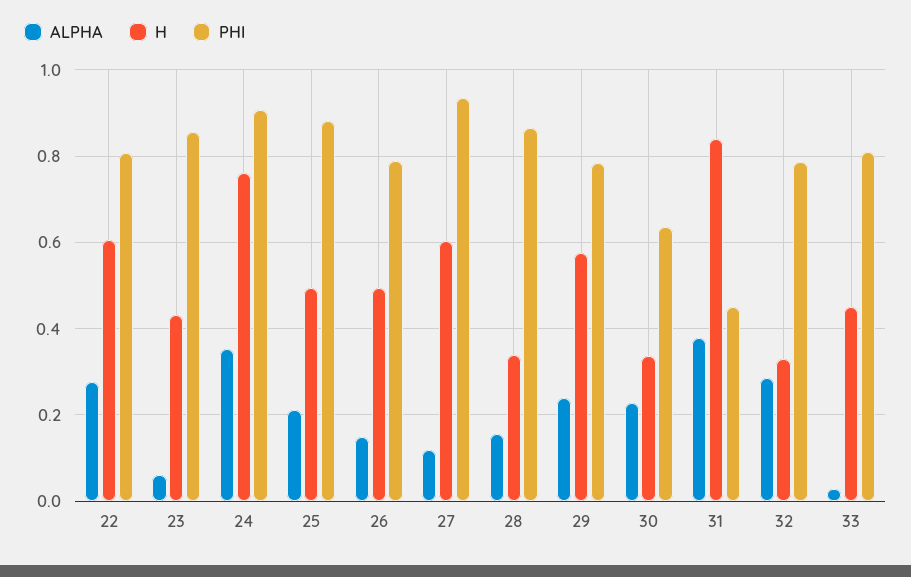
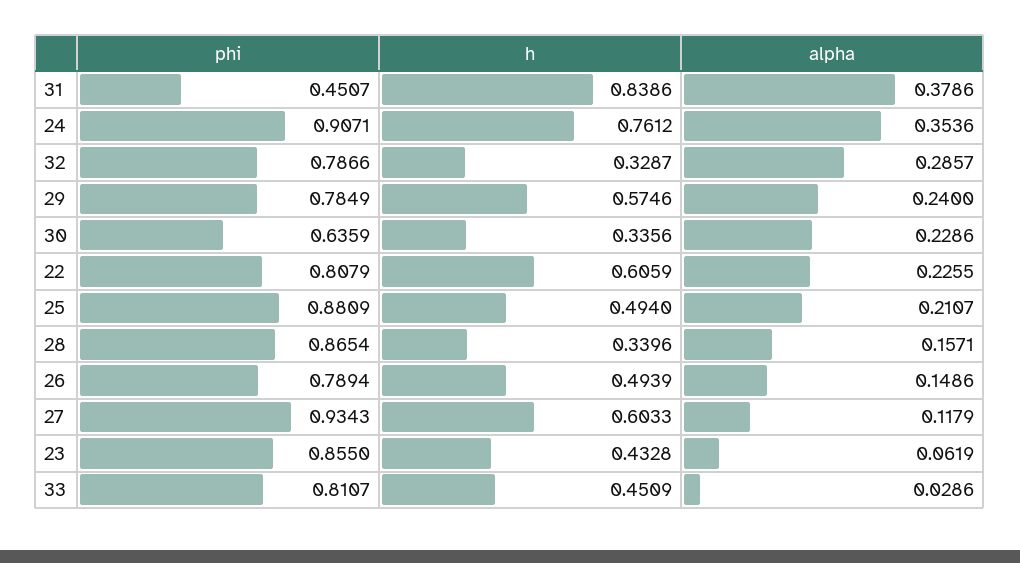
ALPHA, 22: 0.28 -> 0.2255

